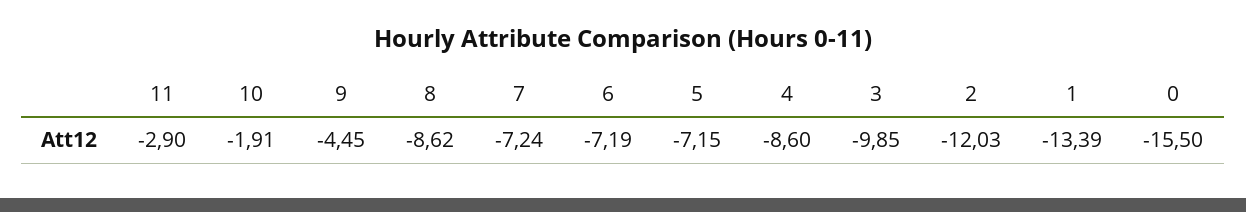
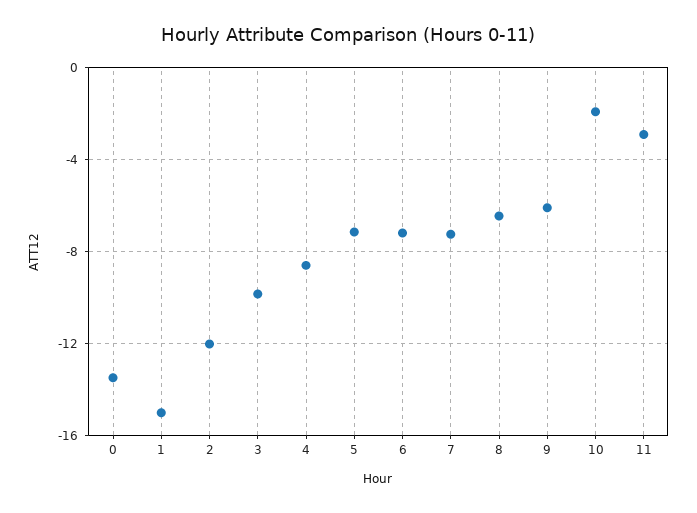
9: -4.45 -> -6
8: -8.62 -> -6.5
1: -13.39 -> -15
0: -15.5 -> -13.5

